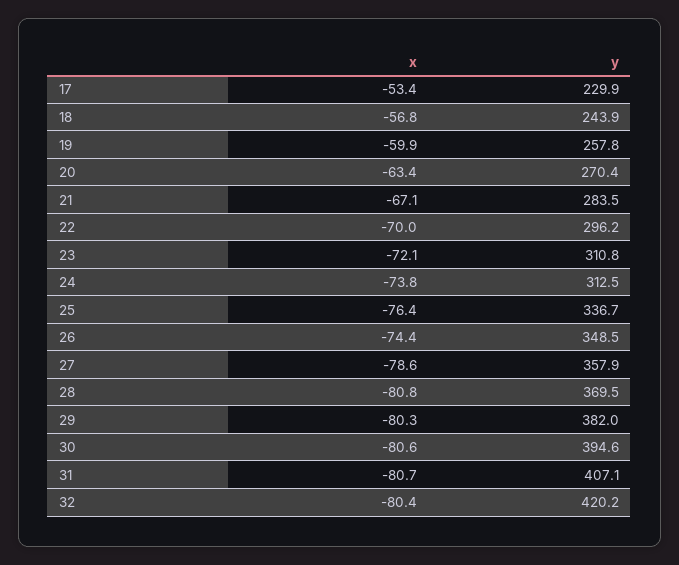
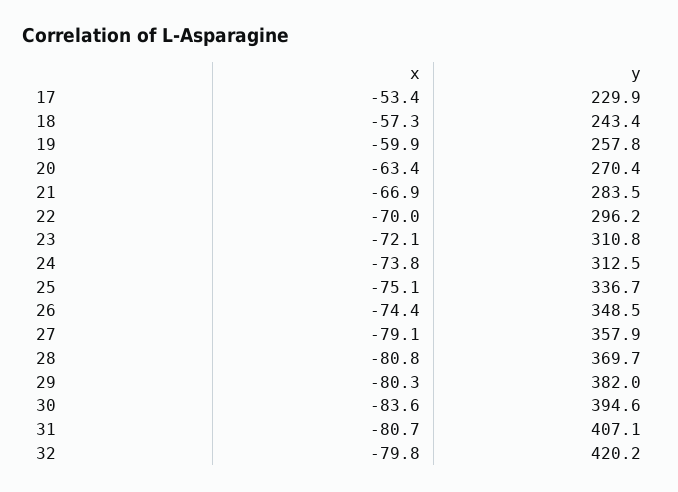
x, 18: -56.8 -> -57.3
y, 18: 243.9 -> 243.4
x, 21: -67.1 -> -66.9
x, 25: -76.4 -> -75.1
x, 27: -78.6 -> -79.1
y, 28: 369.5 -> 369.7
x, 30: -80.6 -> -83.6
x, 32: -80.4 -> -79.8

